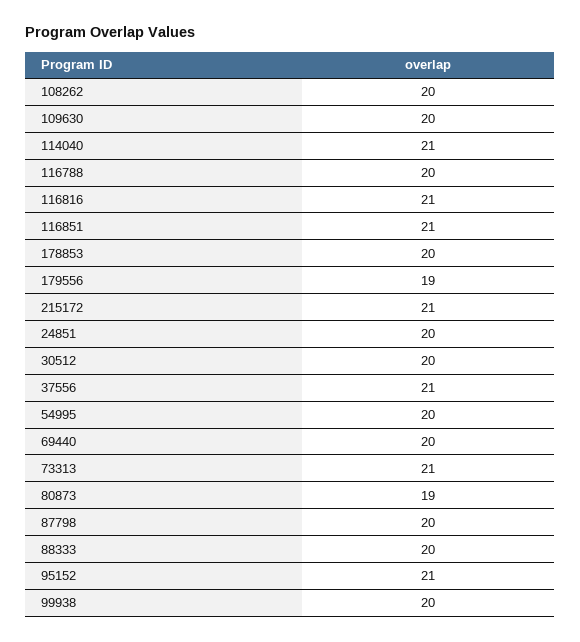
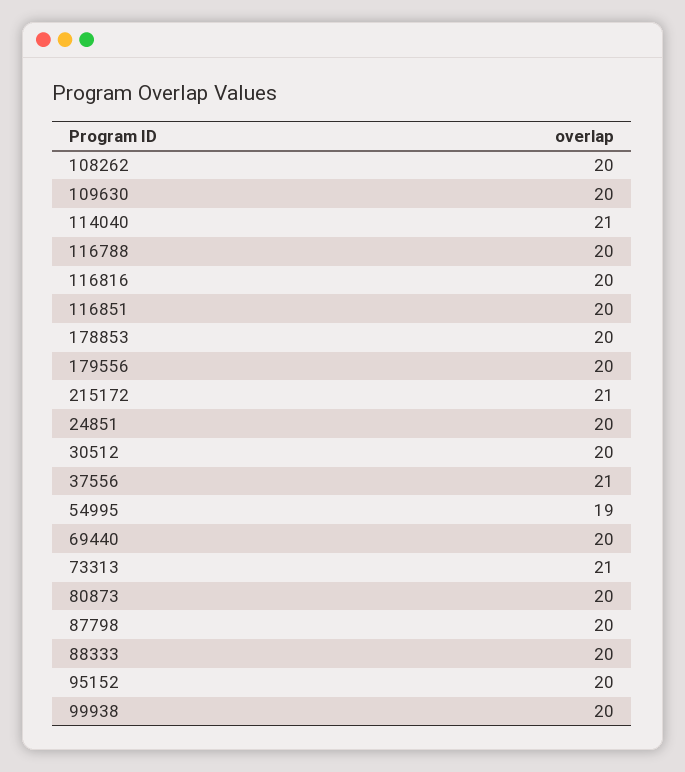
116816: 21 -> 20
116851: 21 -> 20
179556: 19 -> 20
54995: 20 -> 19
80873: 19 -> 20
95152: 21 -> 20

